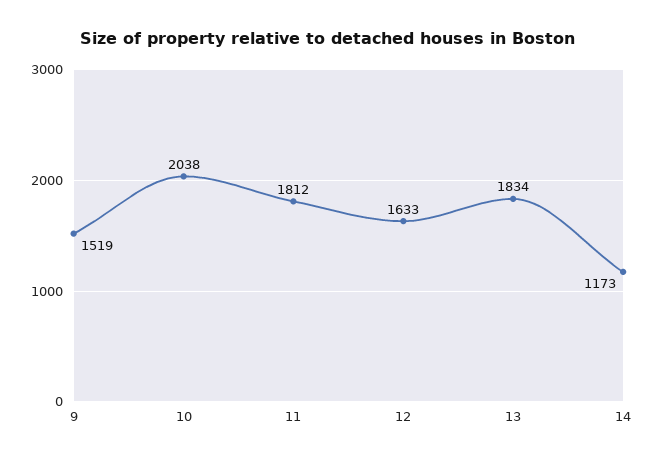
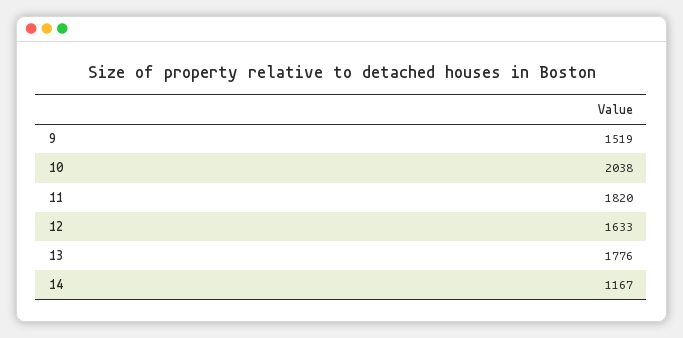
11: 1812 -> 1820
13: 1834 -> 1776
14: 1173 -> 1167

